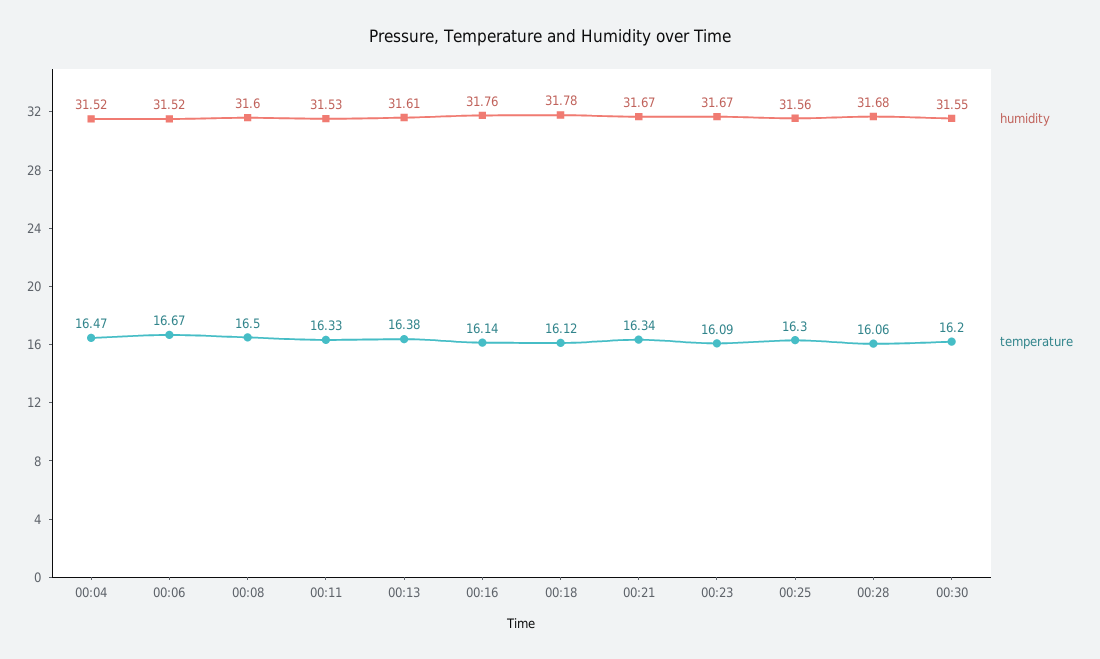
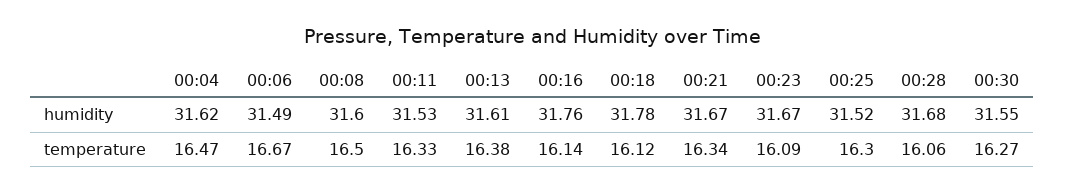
humidity, 00:04: 31.52 -> 31.62
humidity, 00:06: 31.52 -> 31.49
humidity, 00:25: 31.56 -> 31.52
temperature, 00:30: 16.2 -> 16.27

